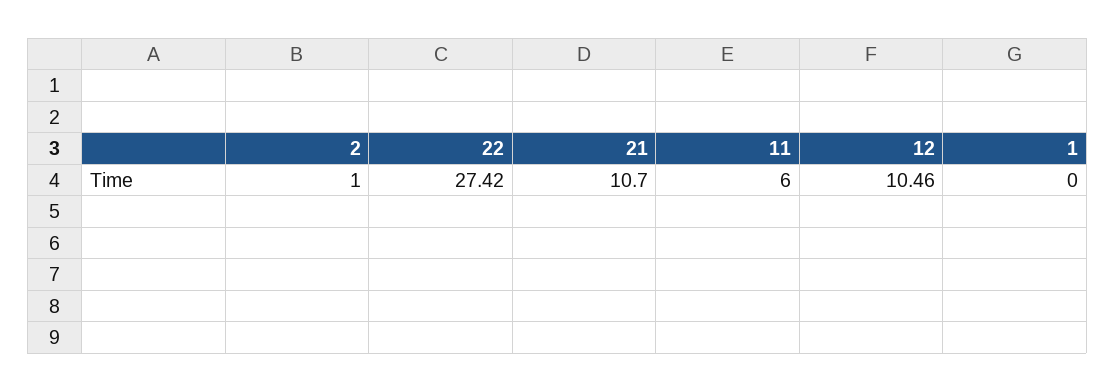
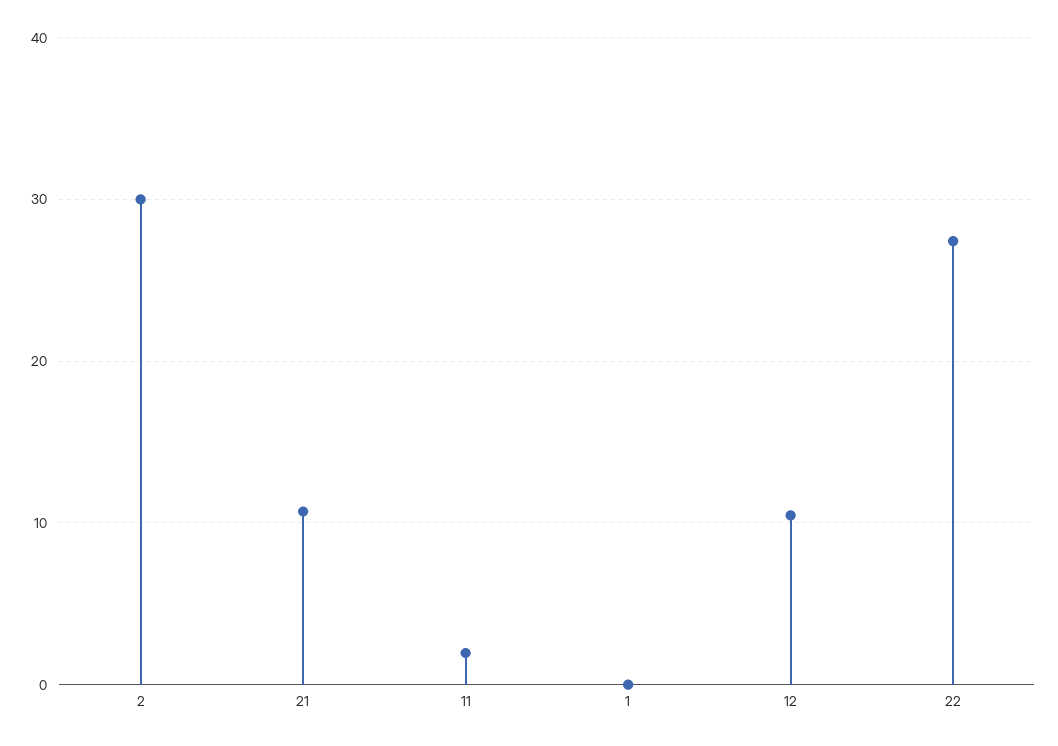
2: 1 -> 30
11: 6 -> 2

